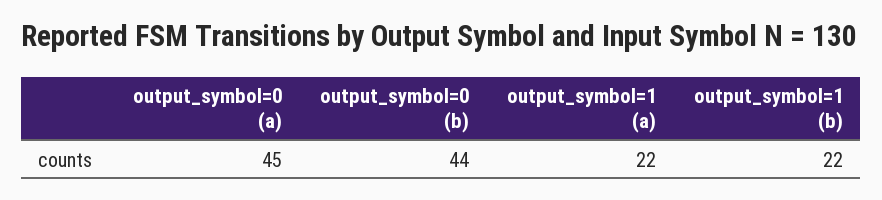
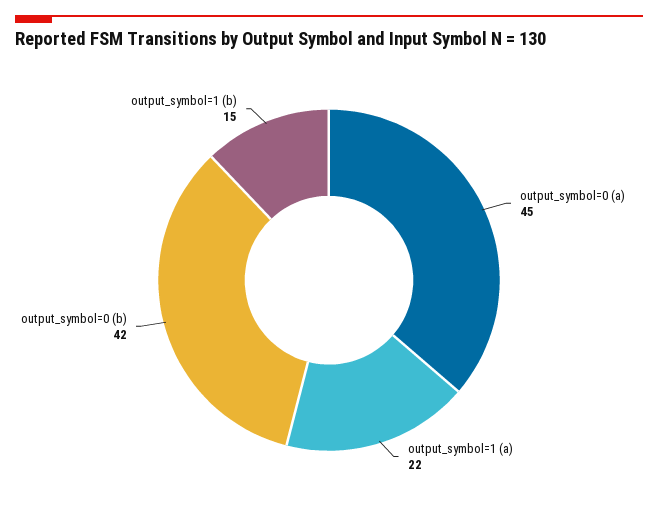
output_symbol=0 (b): 44 -> 42
output_symbol=1 (b): 22 -> 15

